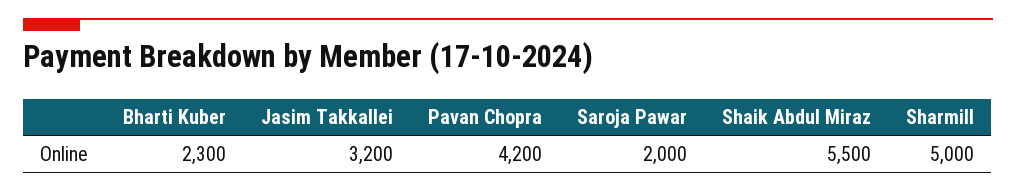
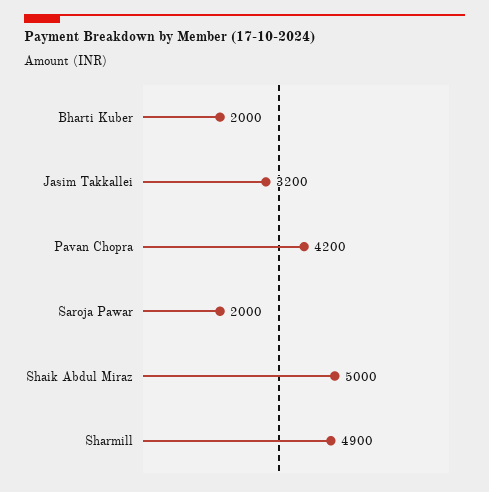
Bharti Kuber: 2300 -> 2000
Shaik Abdul Miraz: 5500 -> 5000
Sharmill: 5000 -> 4900

